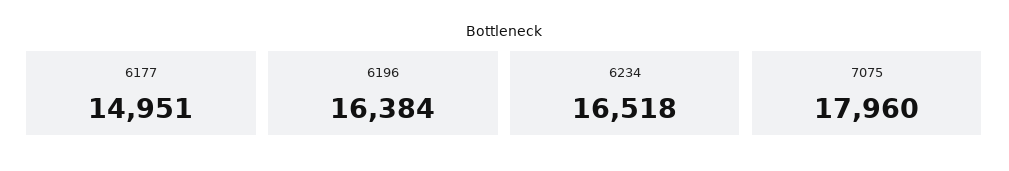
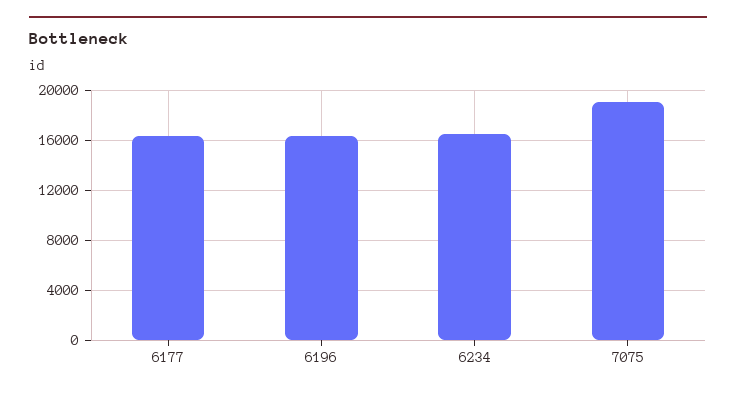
6177: 14951 -> 16500
7075: 17960 -> 19000

